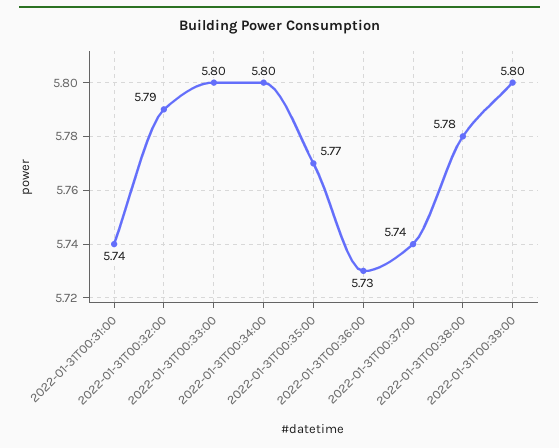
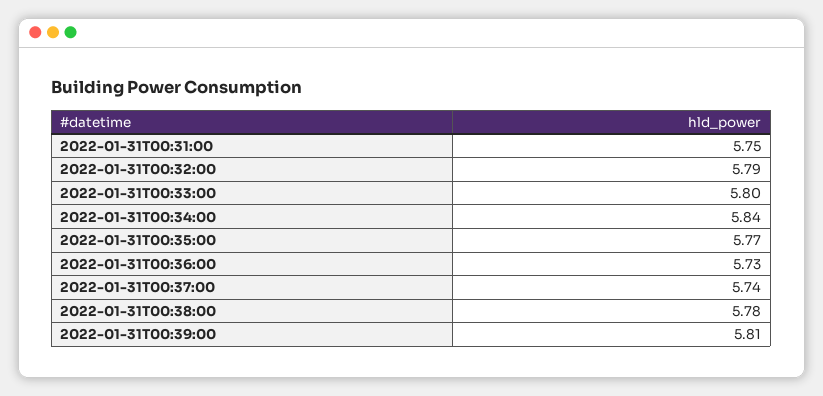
2022-01-31T00:31:00: 5.74 -> 5.75
2022-01-31T00:34:00: 5.8 -> 5.84
2022-01-31T00:39:00: 5.8 -> 5.81

